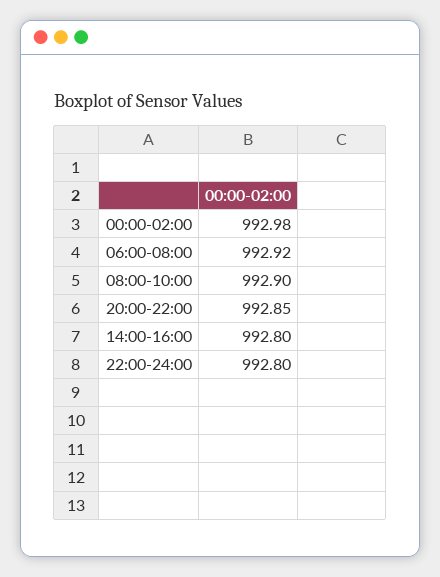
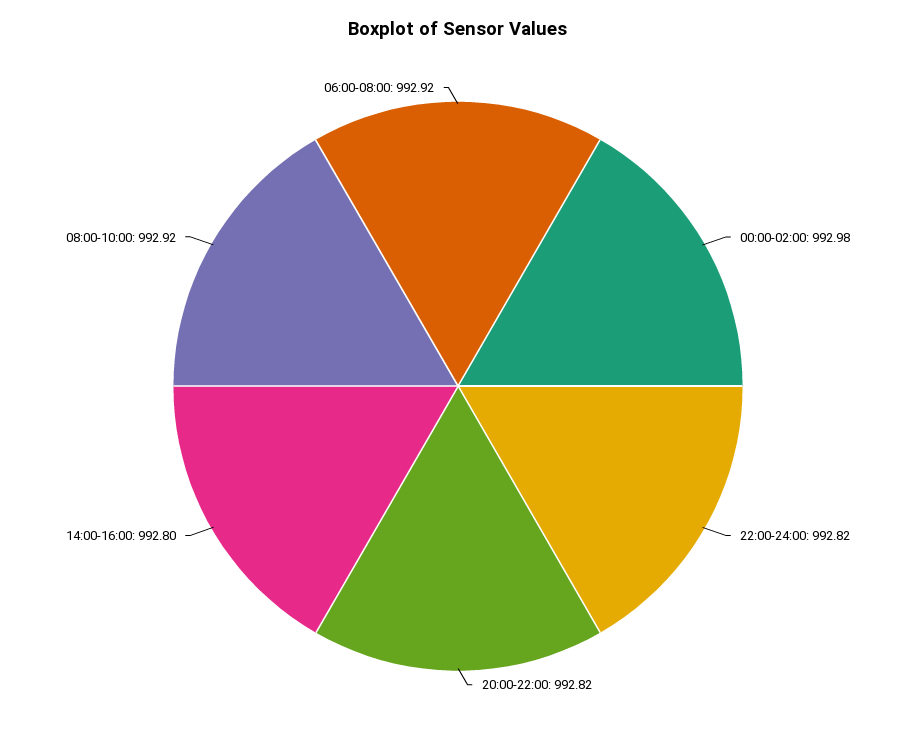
08:00-10:00: 992.9 -> 992.92
20:00-22:00: 992.85 -> 992.82
22:00-24:00: 992.8 -> 992.82

